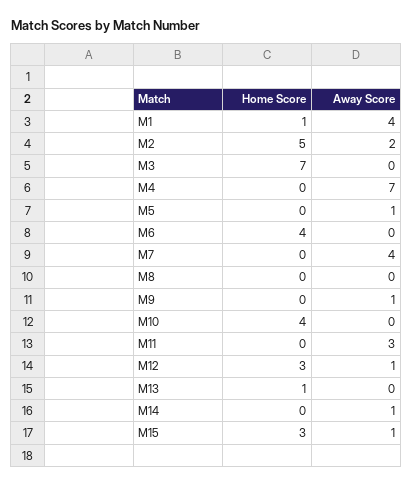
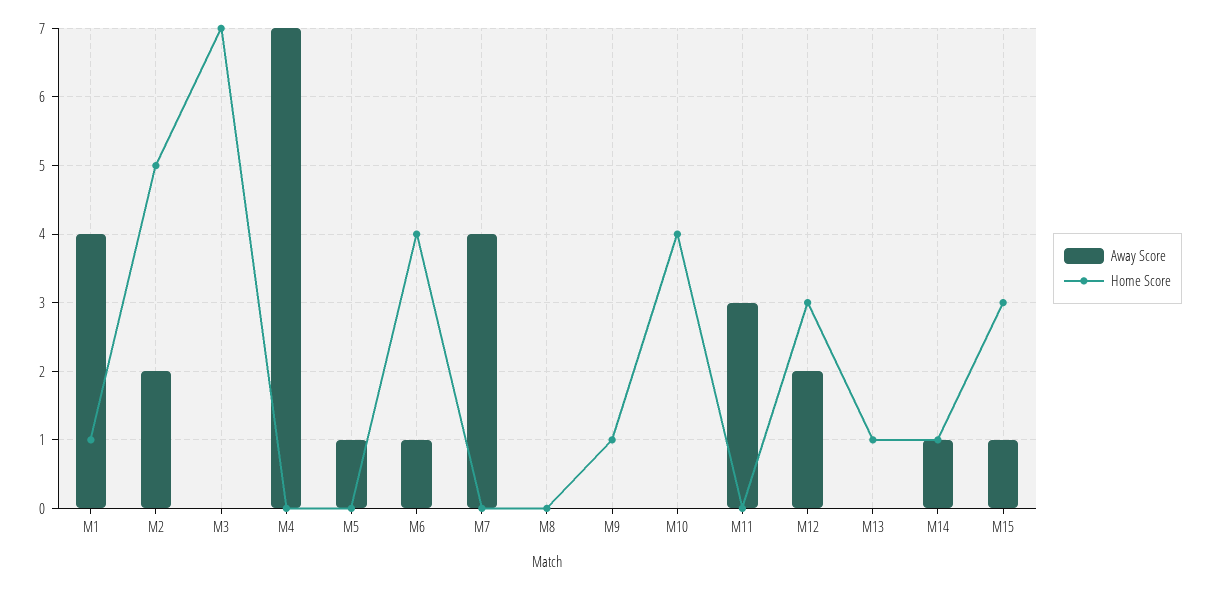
Away Score, M6: 0 -> 1
Home Score, M9: 0 -> 1
Away Score, M9: 1 -> 0
Away Score, M12: 1 -> 2
Home Score, M14: 0 -> 1

